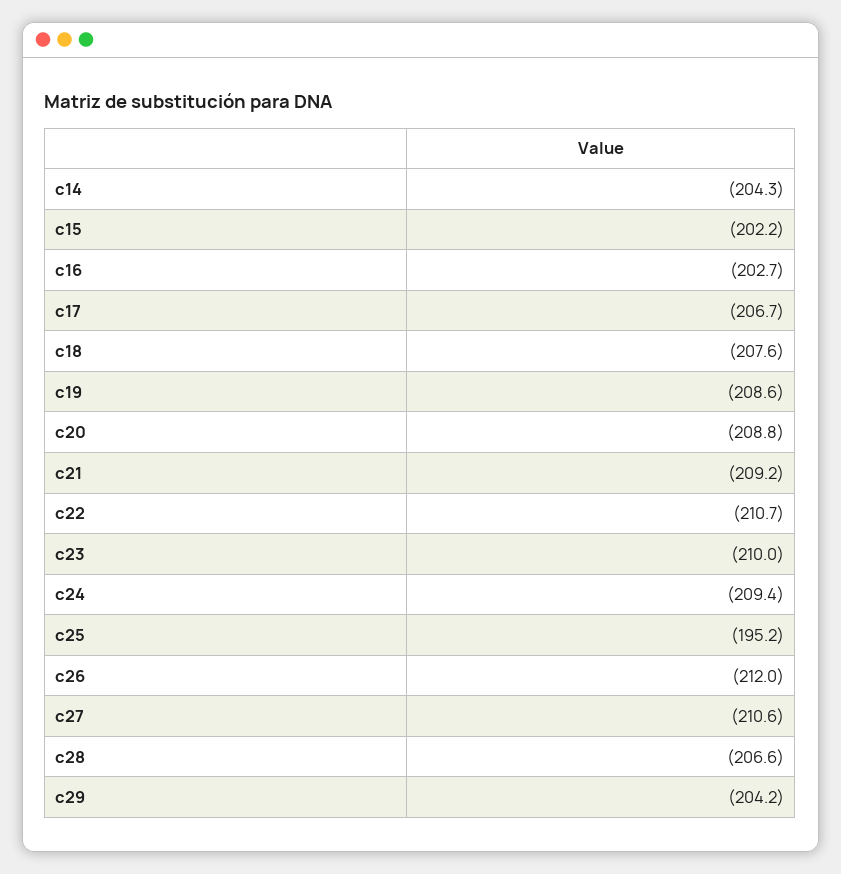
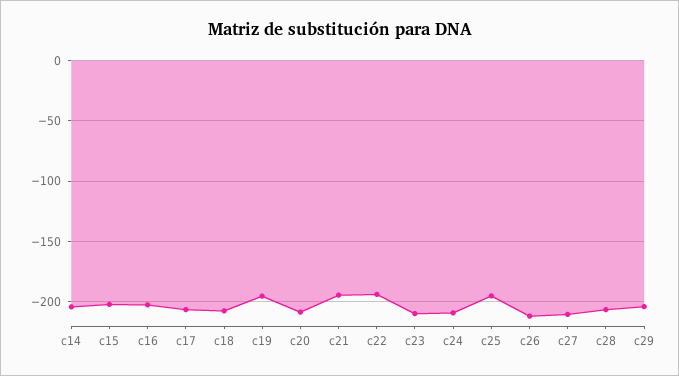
c19: -208.6 -> -195
c21: -209.2 -> -195
c22: -210.7 -> -195

